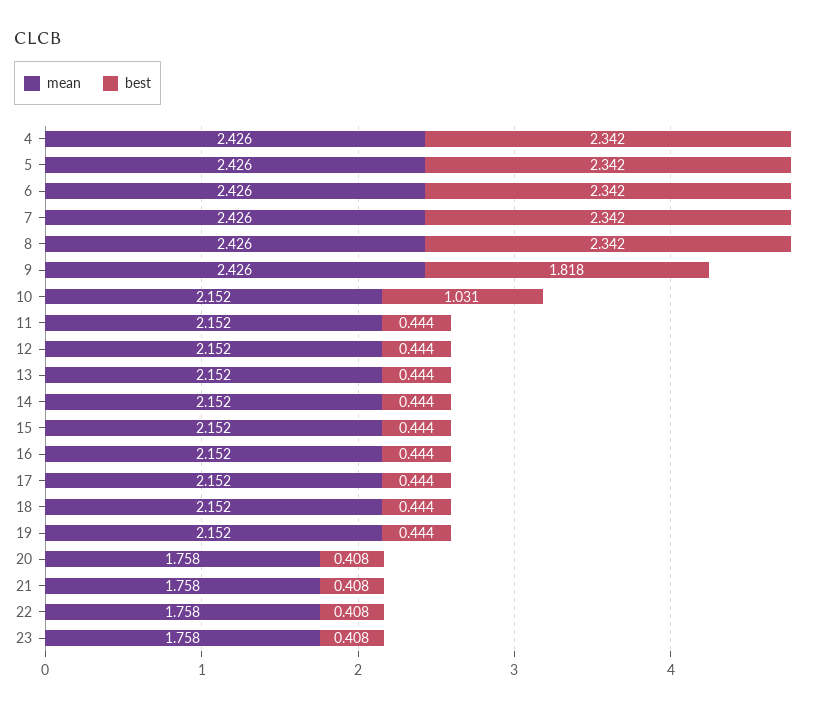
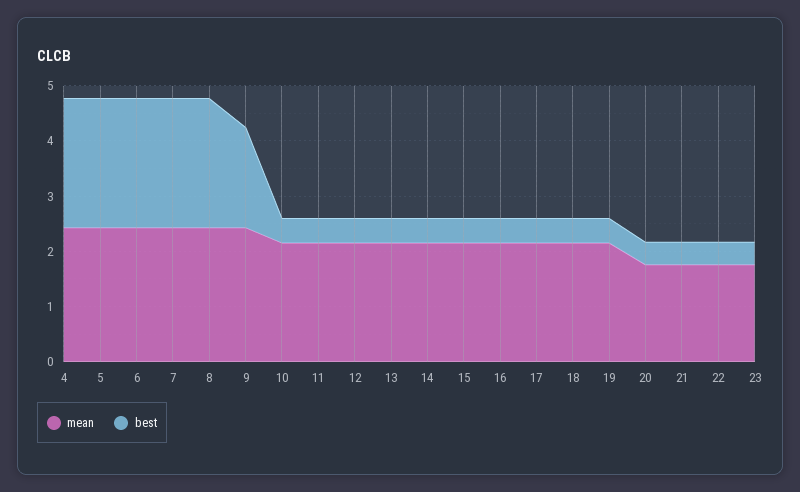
best, 10: 1.031 -> 0.4

